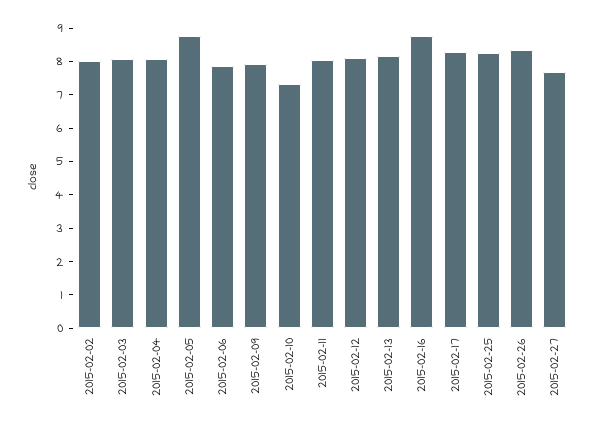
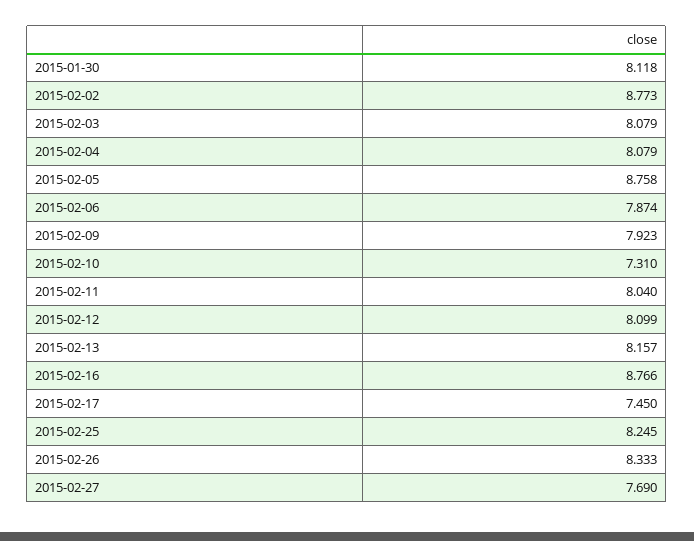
2015-02-02: 8 -> 8.773
2015-02-17: 8.25 -> 7.45
2015-01-30: none -> 8.118

